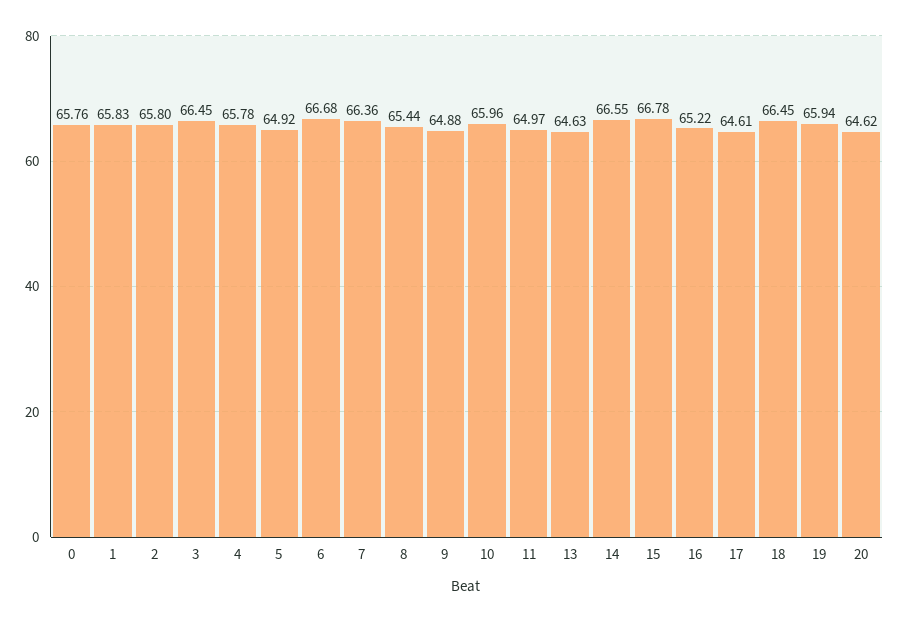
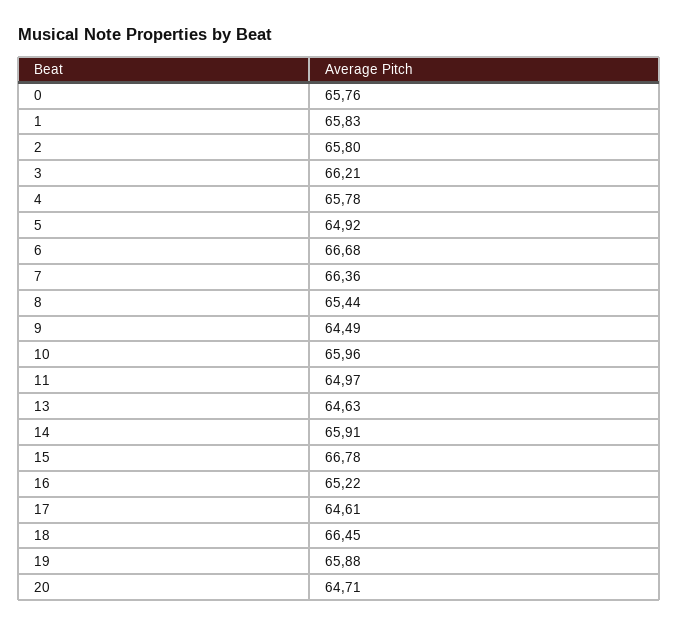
3: 66.45 -> 66.21
9: 64.88 -> 64.49
14: 66.55 -> 65.91
19: 65.94 -> 65.88
20: 64.62 -> 64.71

